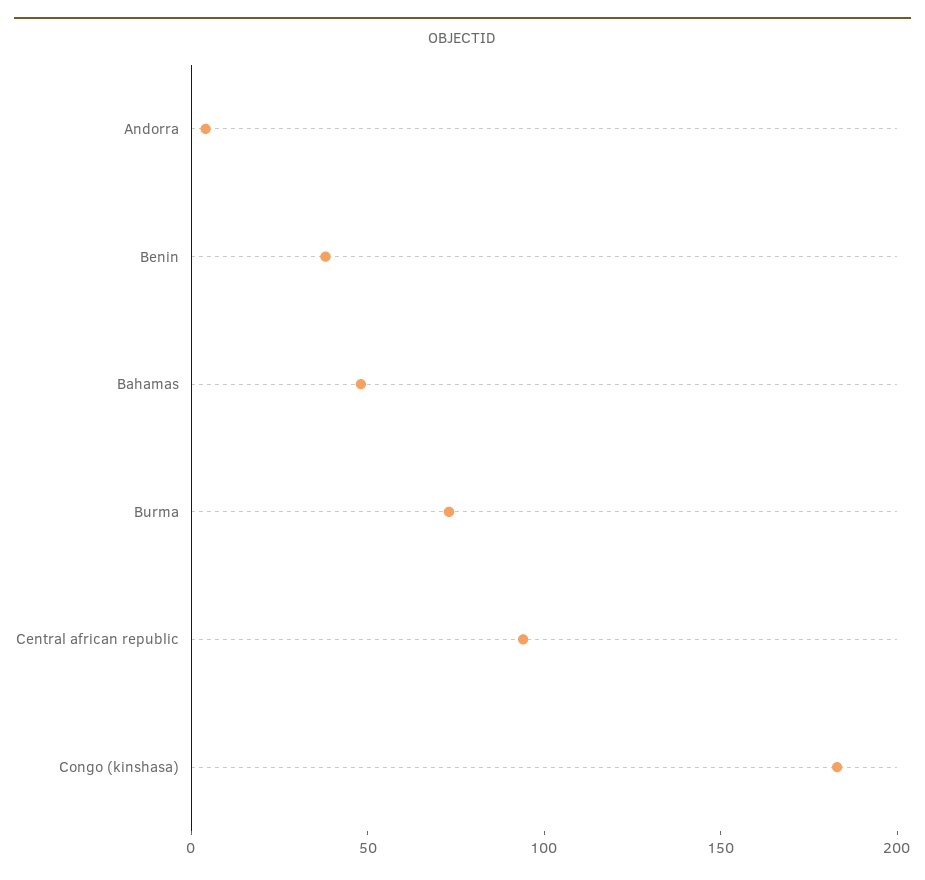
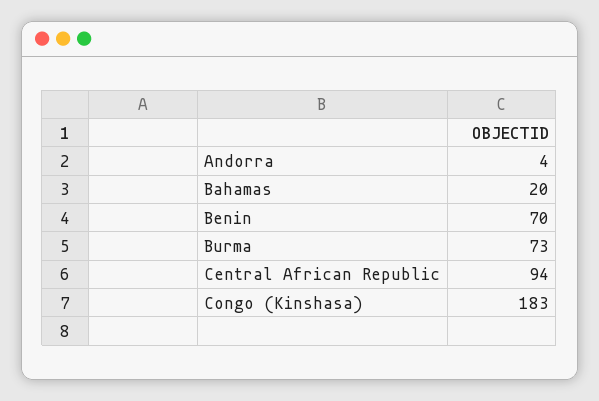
Benin: 40 -> 70
Bahamas: 50 -> 20

